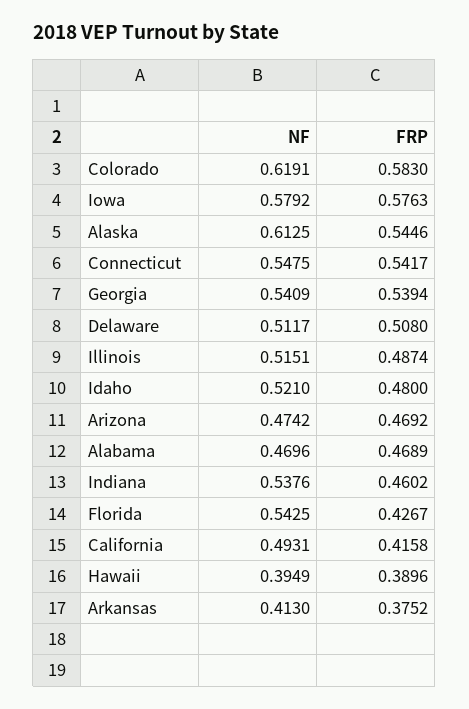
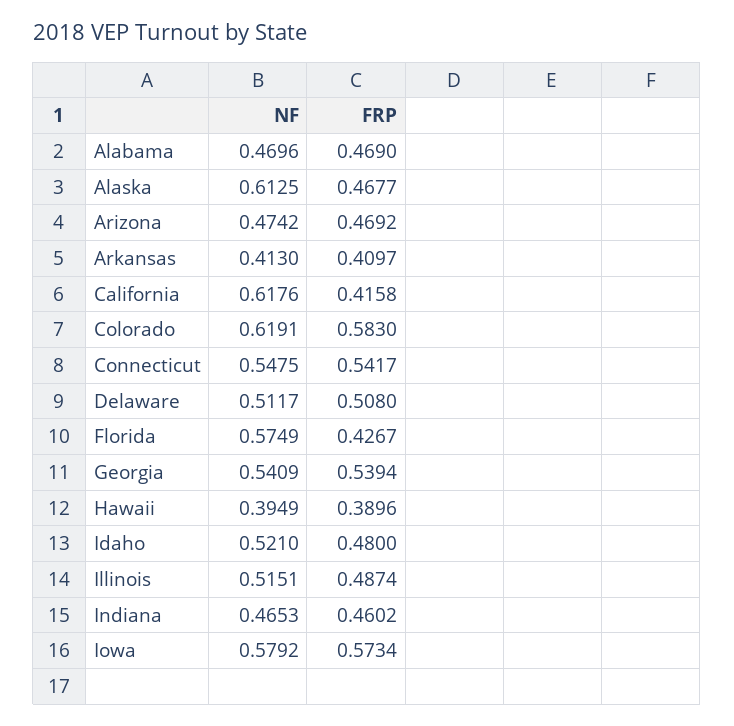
FRP, Iowa: 0.5763 -> 0.5734
FRP, Alaska: 0.5446 -> 0.4677
FRP, Alabama: 0.4689 -> 0.469
NF, Indiana: 0.5376 -> 0.4653
NF, Florida: 0.5425 -> 0.5749
NF, California: 0.4931 -> 0.6176
FRP, Arkansas: 0.3752 -> 0.4097

